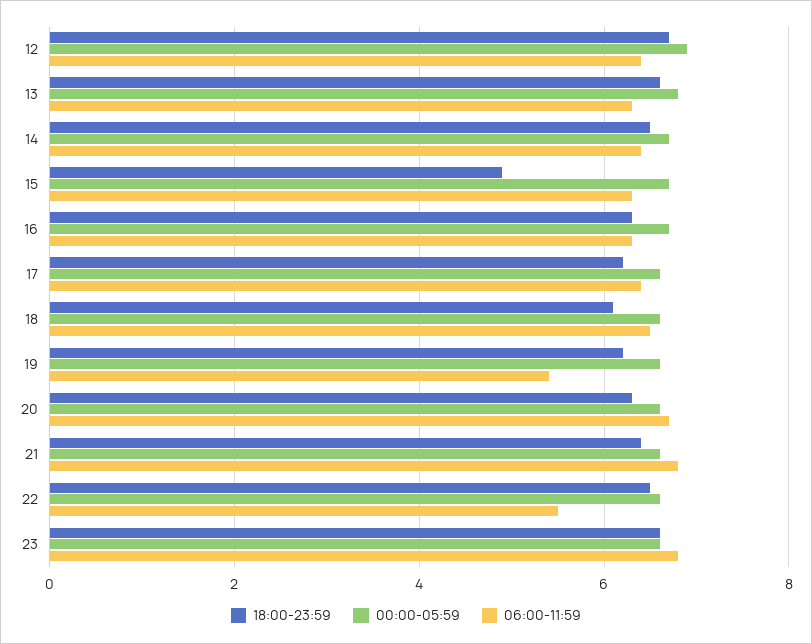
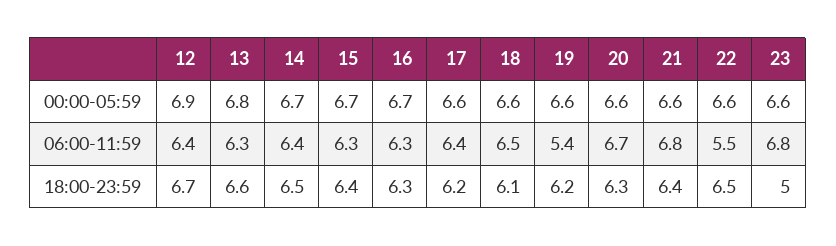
18:00-23:59, 15: 5 -> 6.4
18:00-23:59, 23: 6.5 -> 5

